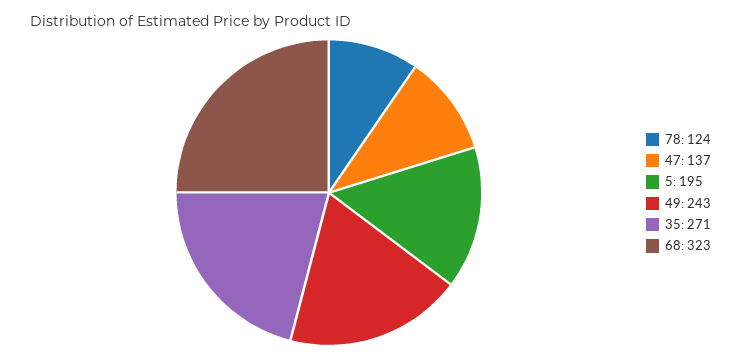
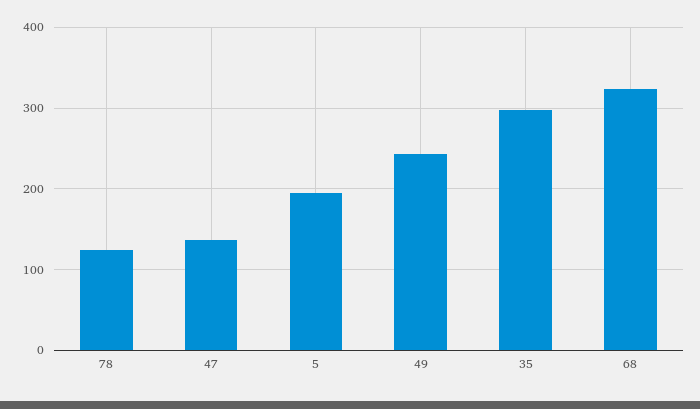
35: 271 -> 300

